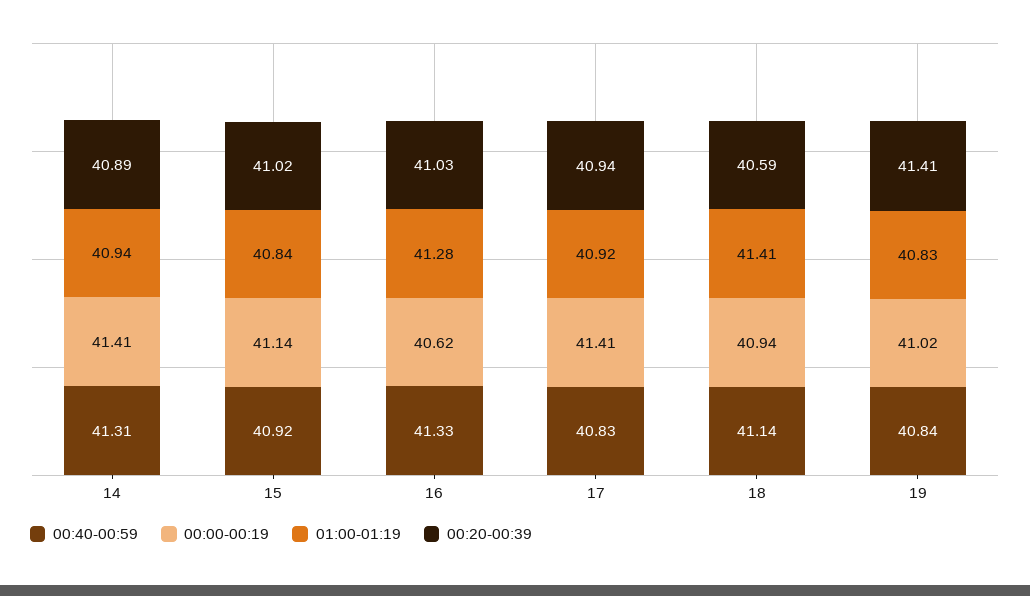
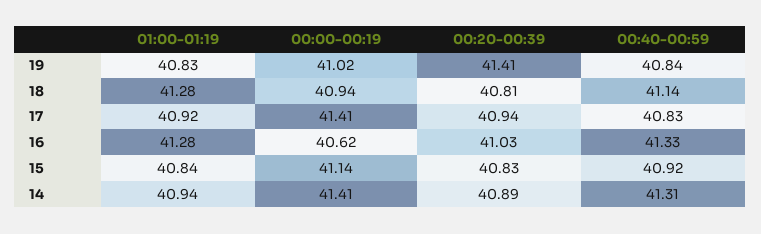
00:20-00:39, 15: 41.02 -> 40.83
01:00-01:19, 18: 41.41 -> 41.28
00:20-00:39, 18: 40.59 -> 40.81

